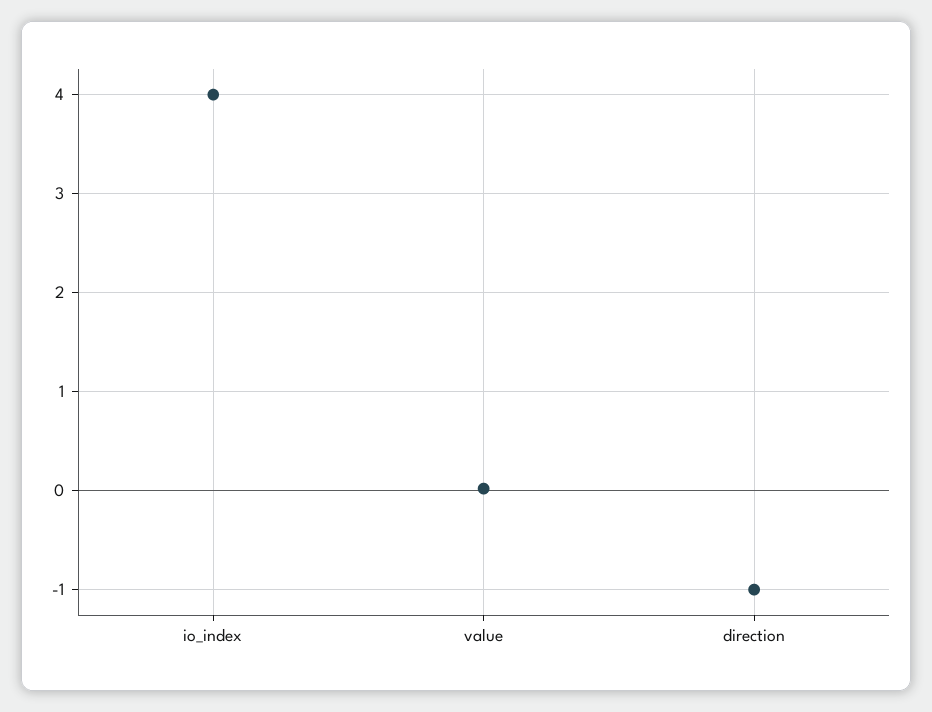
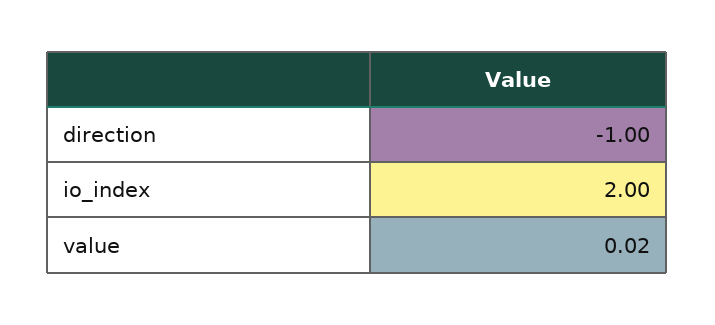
io_index: 4 -> 2

